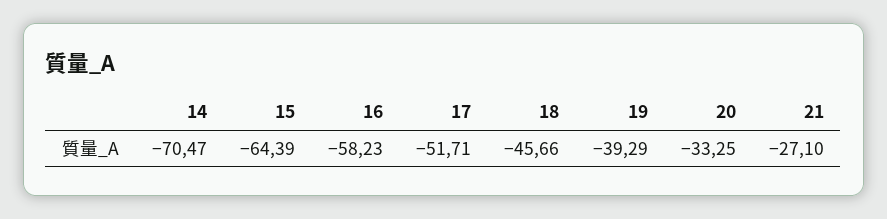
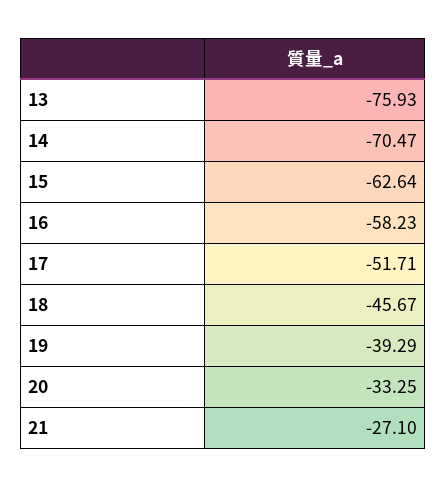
15: -64.39 -> -62.64
18: -45.66 -> -45.67
13: none -> -75.93

